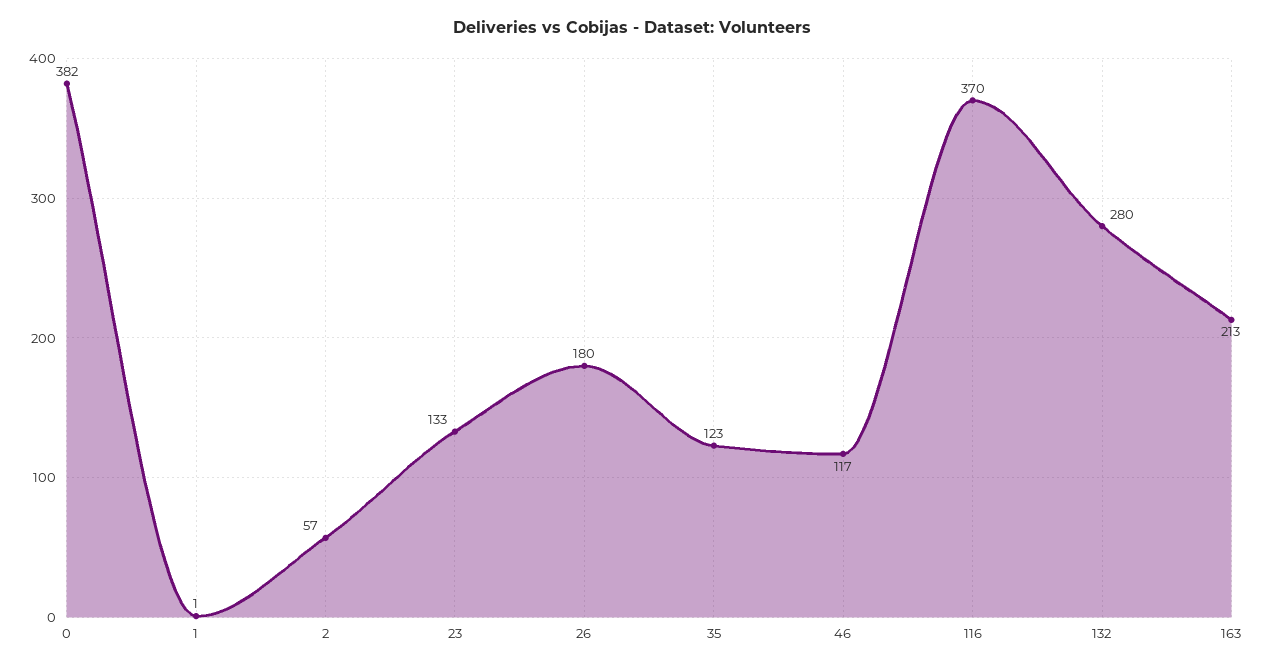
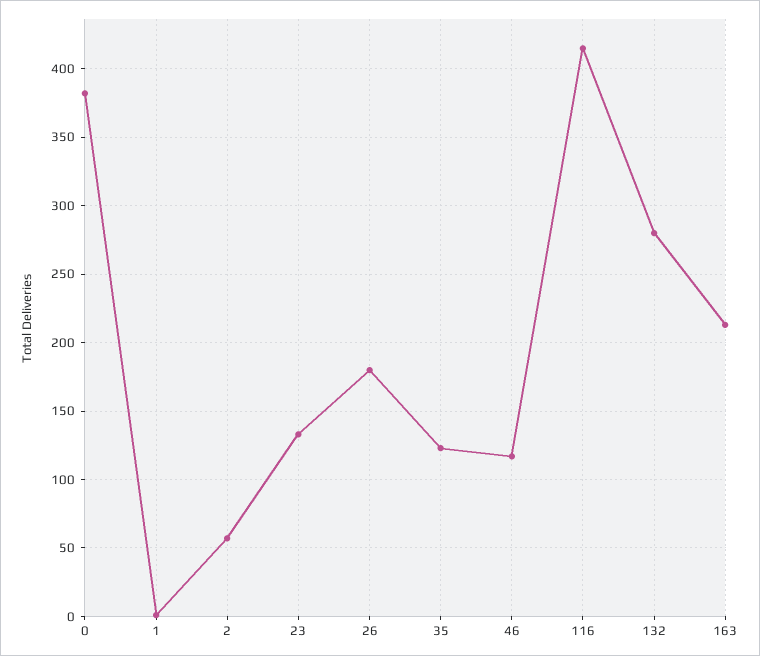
116: 370 -> 415

